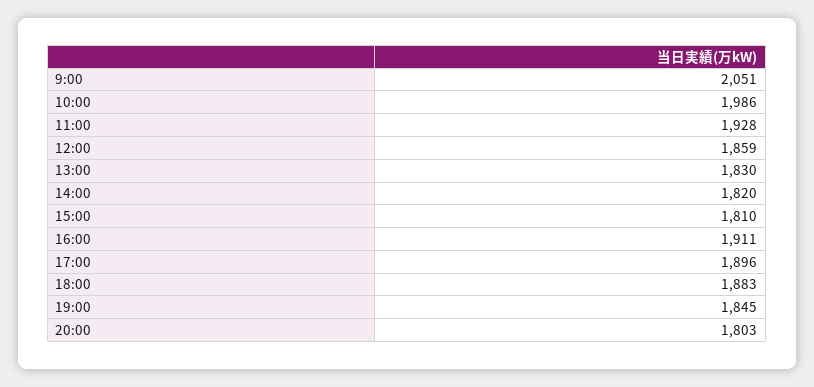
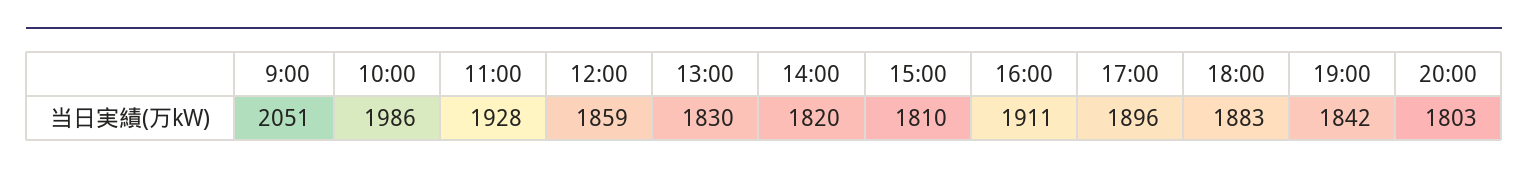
19:00: 1845 -> 1842

